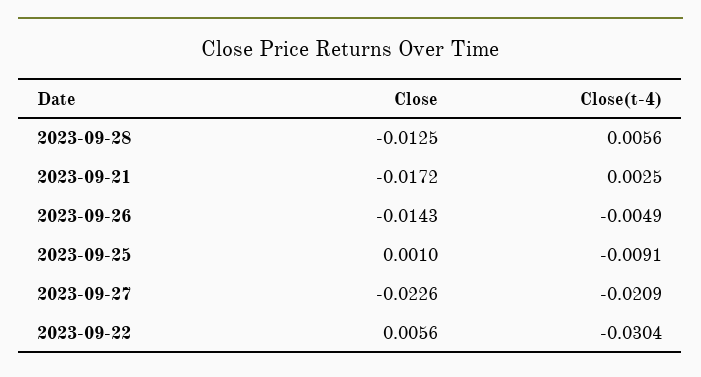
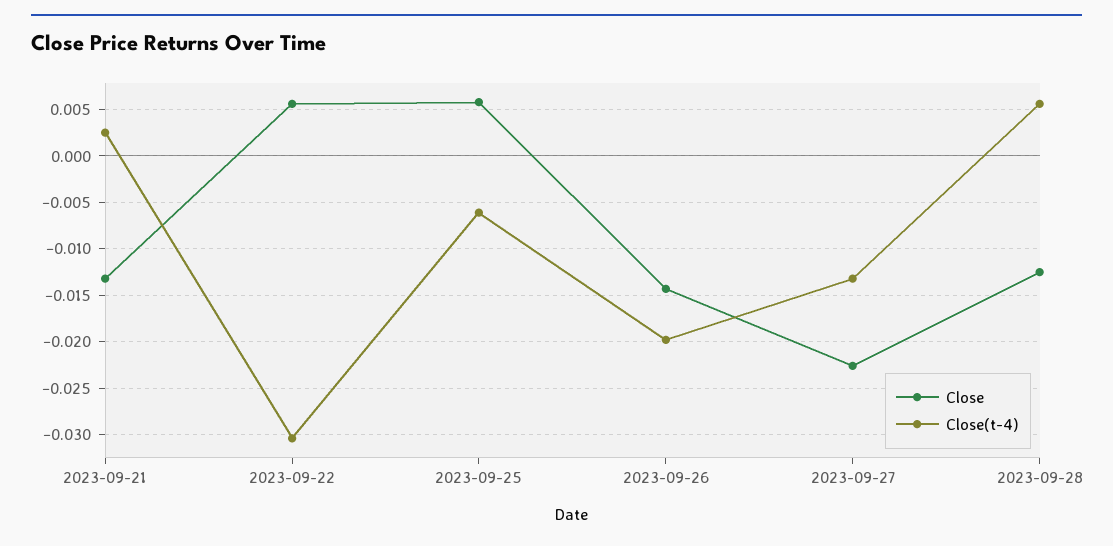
Close, 2023-09-21: -0.0172 -> -0.013
Close(t-4), 2023-09-26: -0.0049 -> -0.02
Close, 2023-09-25: 0.001 -> 0.006
Close(t-4), 2023-09-25: -0.0091 -> -0.006
Close(t-4), 2023-09-27: -0.0209 -> -0.013

